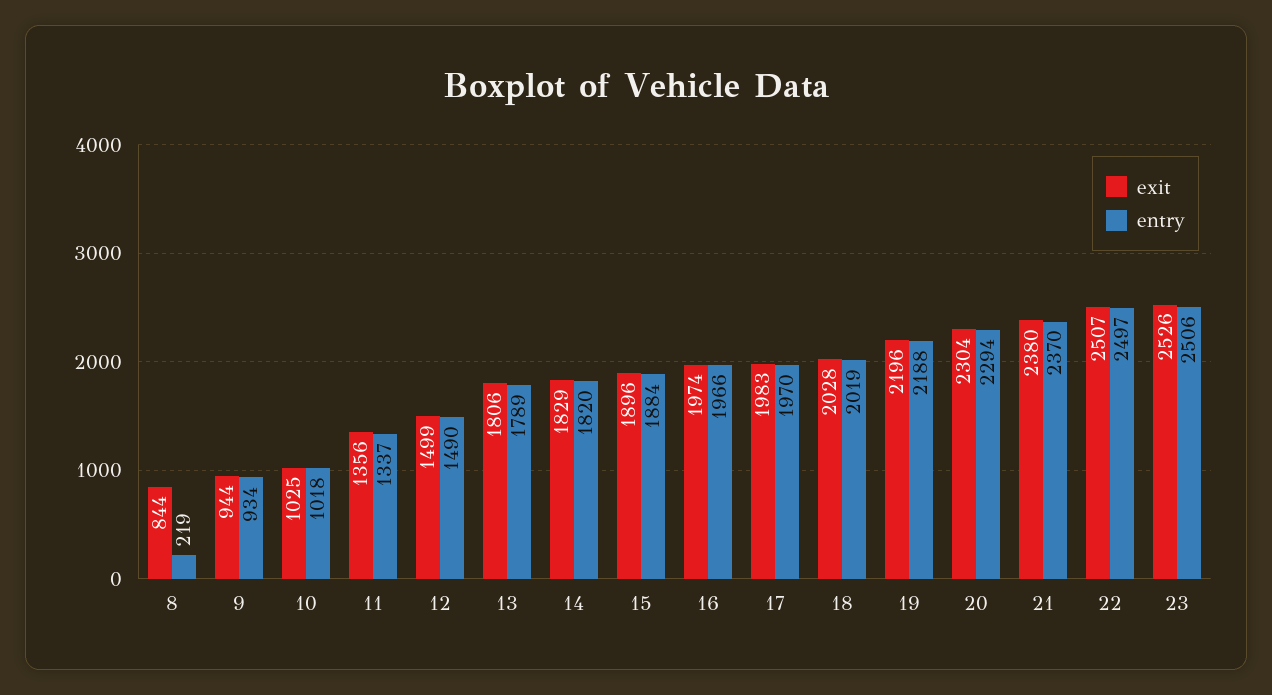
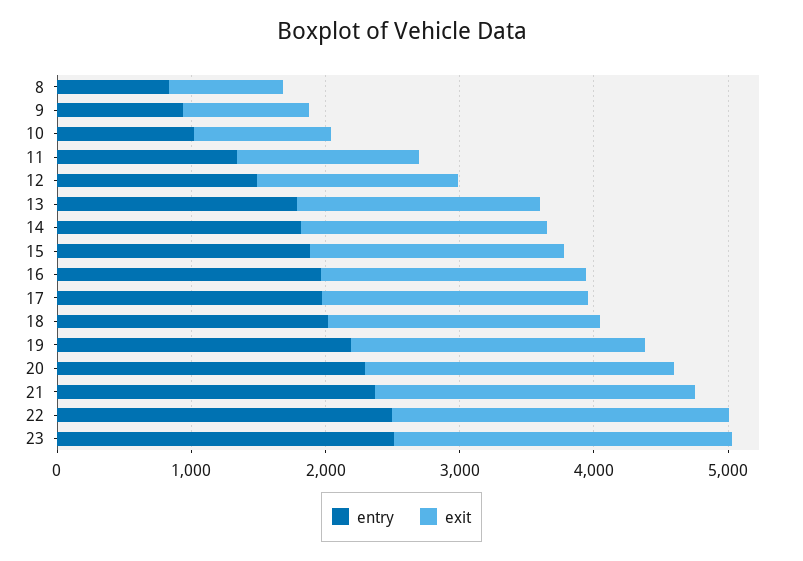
entry, 8: 219 -> 800

